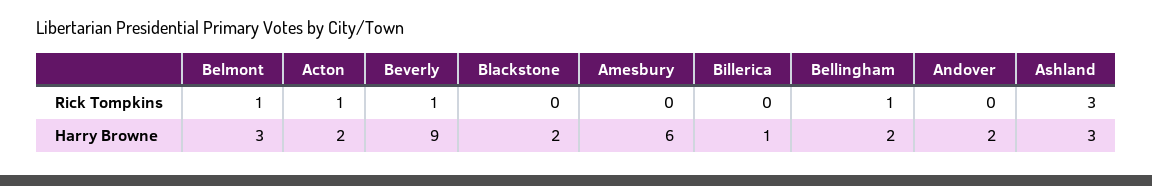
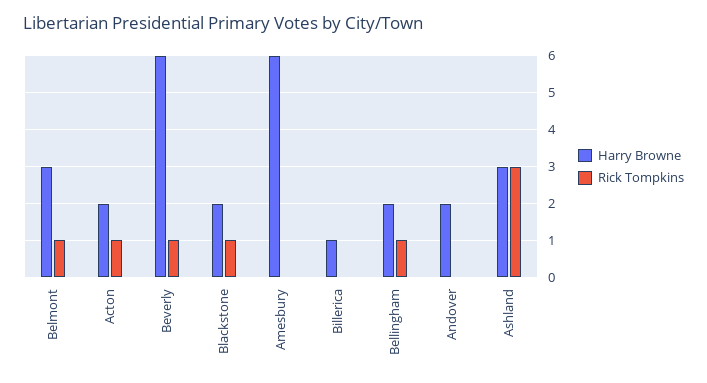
Rick Tompkins, Blackstone: 0 -> 1
Harry Browne, Beverly: 9 -> 6

